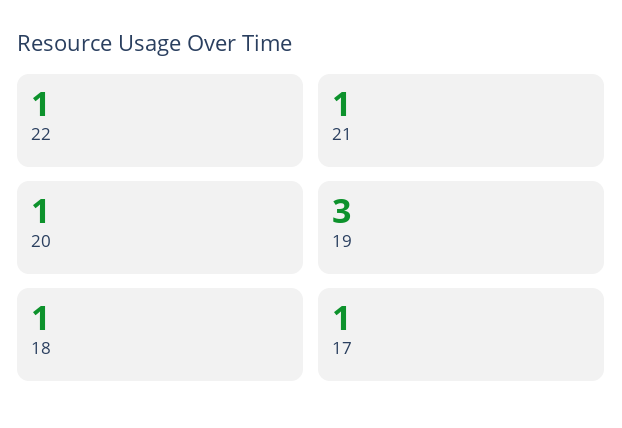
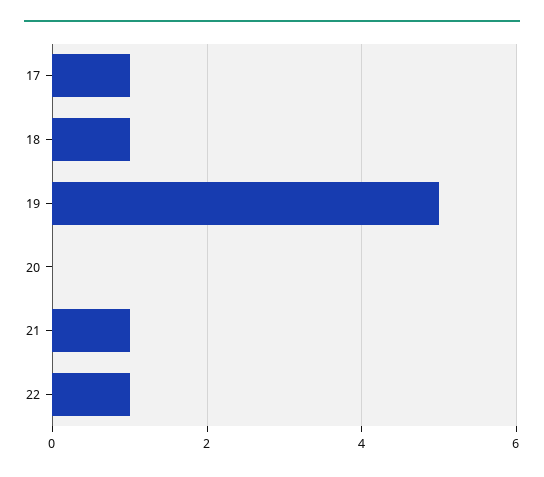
20: 1 -> 0
19: 3 -> 5

